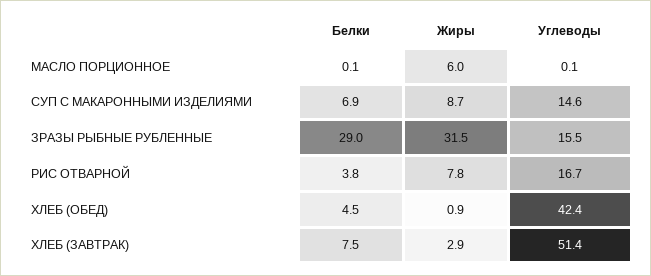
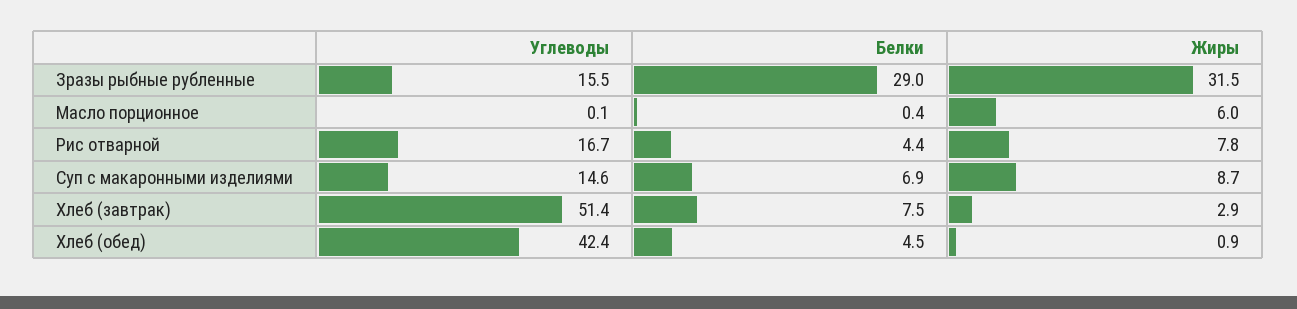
Белки, МАСЛО ПОРЦИОННОЕ: 0.1 -> 0.4
Белки, РИС ОТВАРНОЙ: 3.8 -> 4.4

